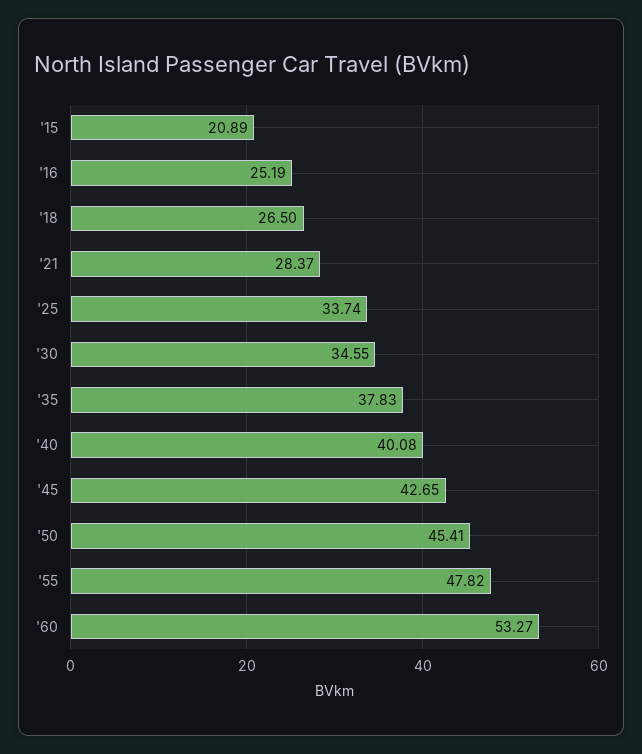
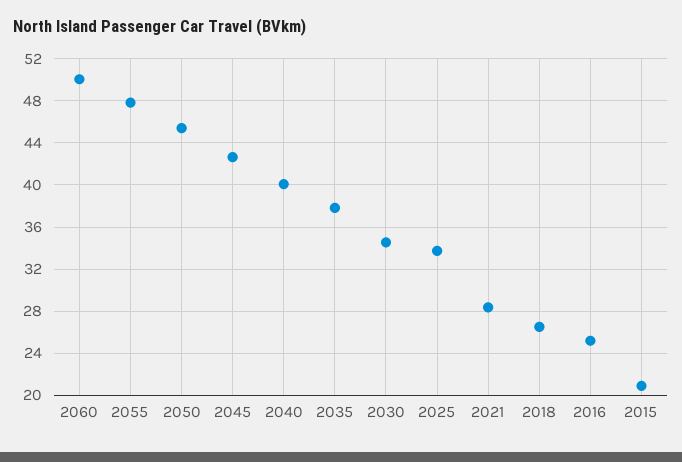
'60: 53.27 -> 50

